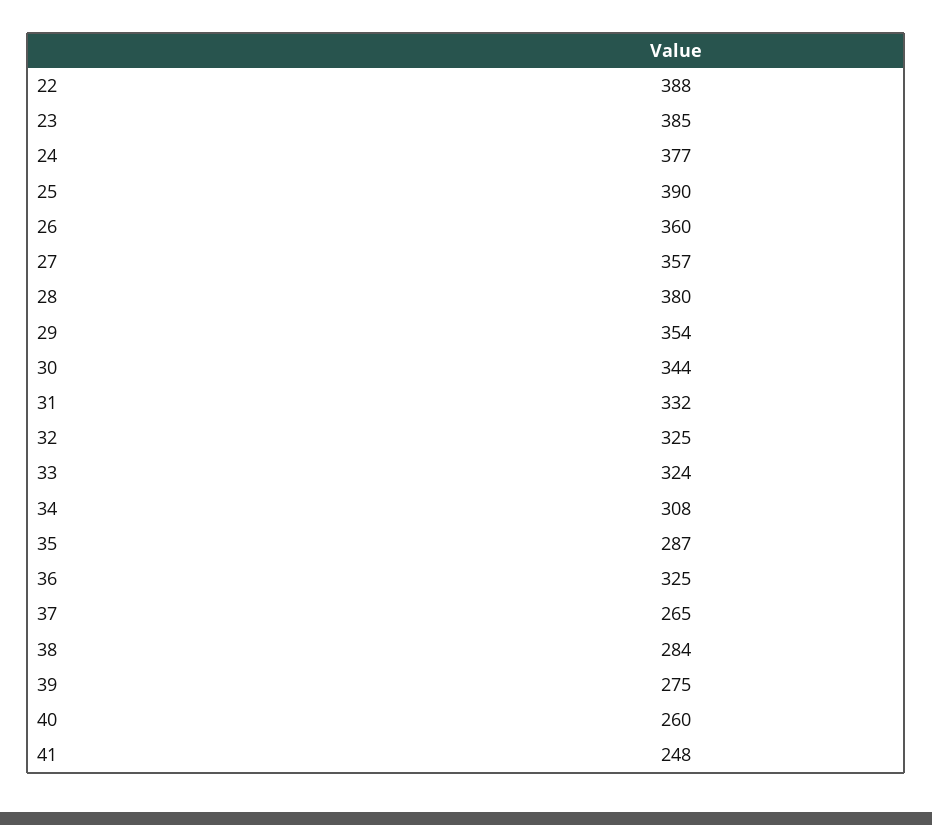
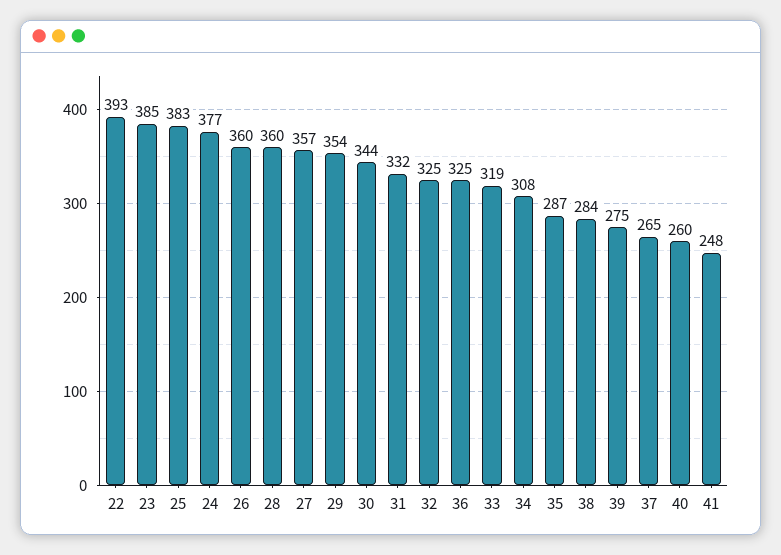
22: 388 -> 393
25: 390 -> 383
28: 380 -> 360
33: 324 -> 319

